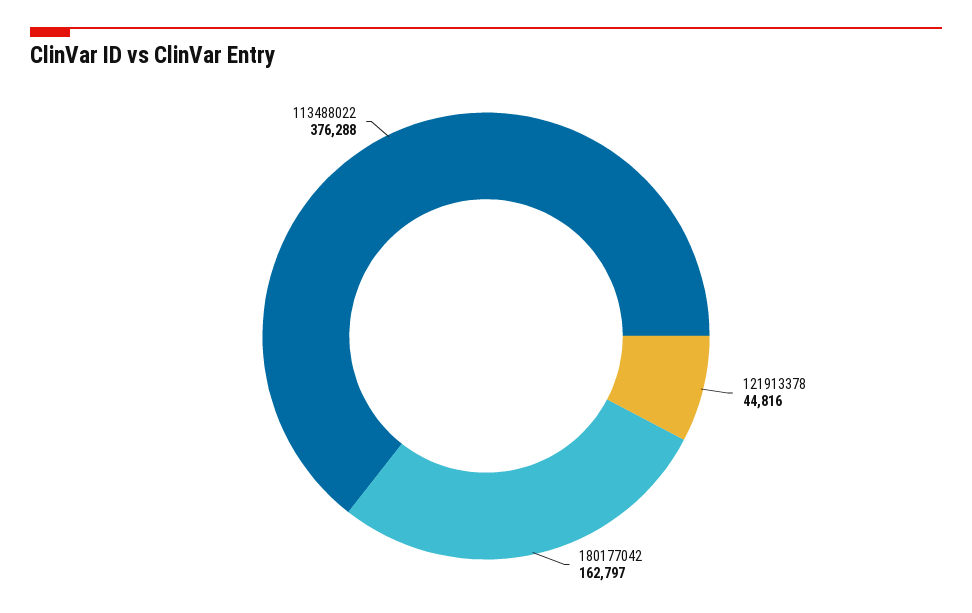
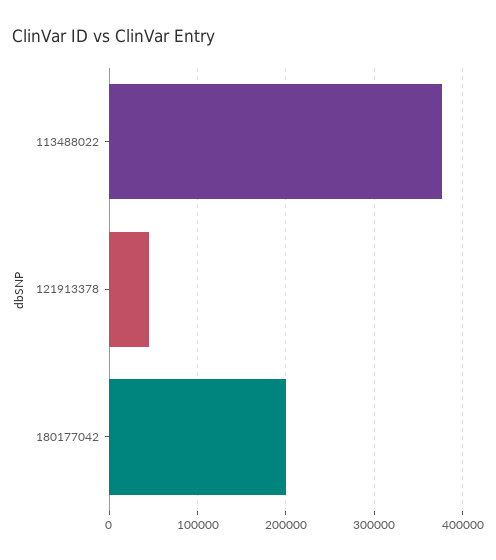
180177042: 162797 -> 200000

